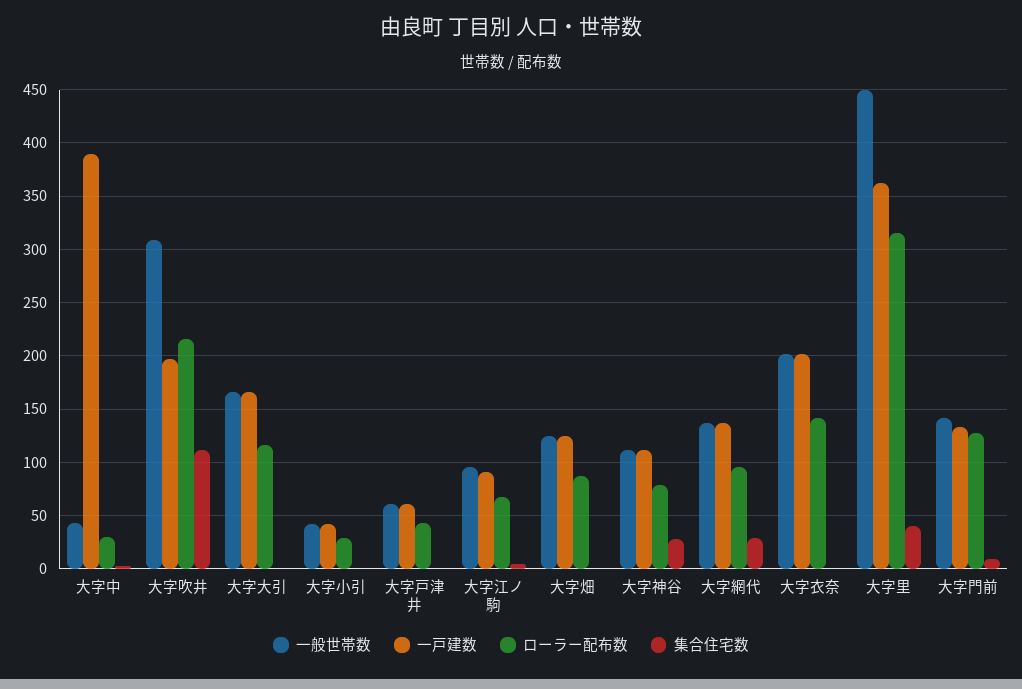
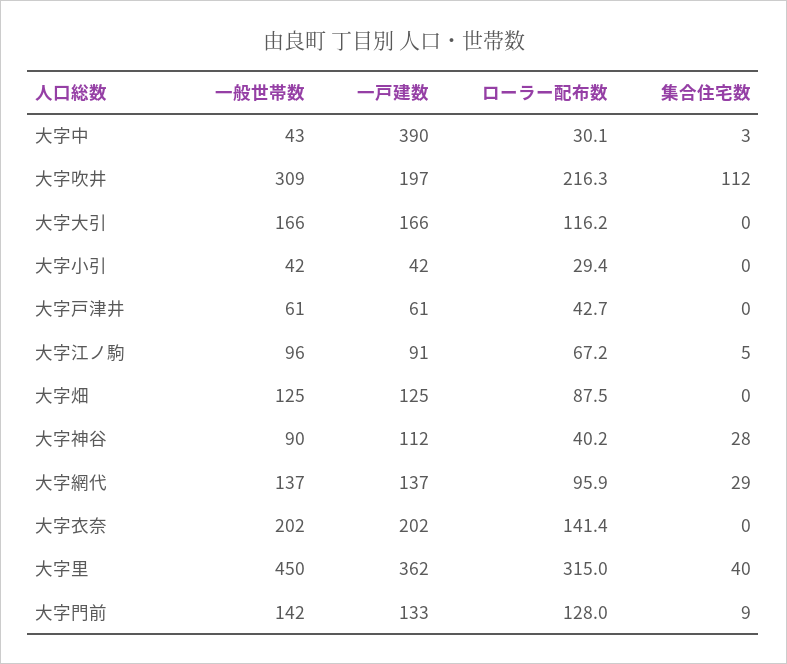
一般世帯数, 大字神谷: 110 -> 90
ローラー配布数, 大字神谷: 80 -> 40.2

